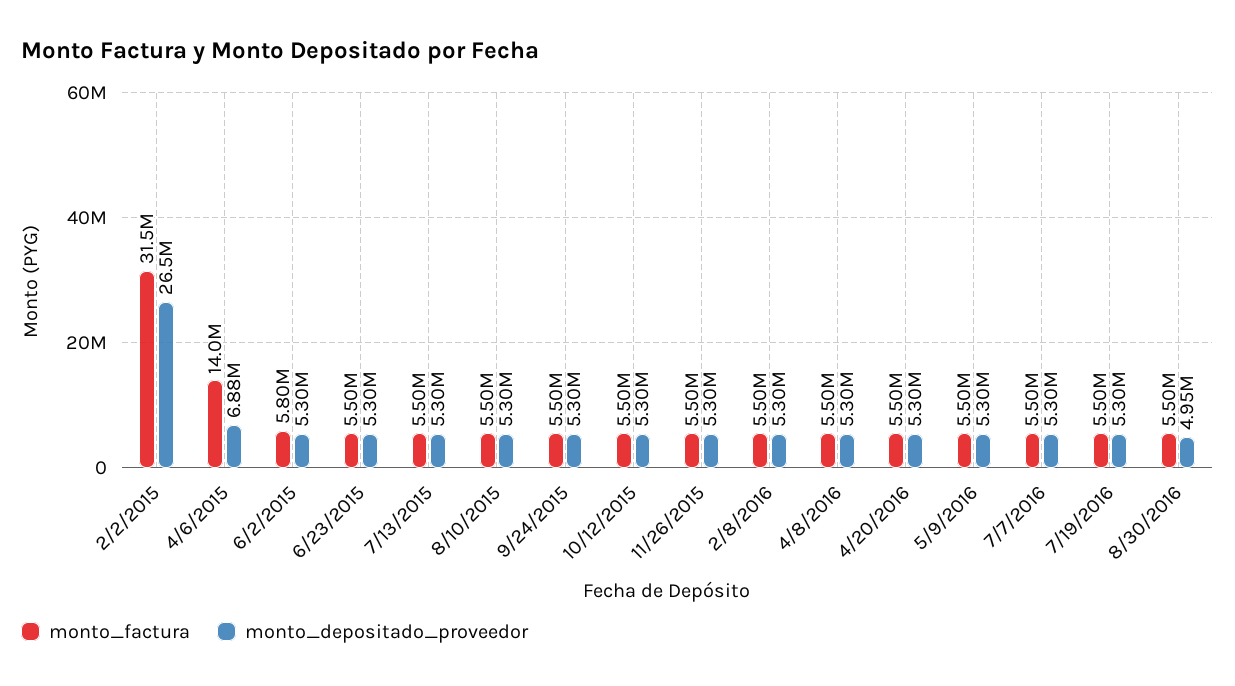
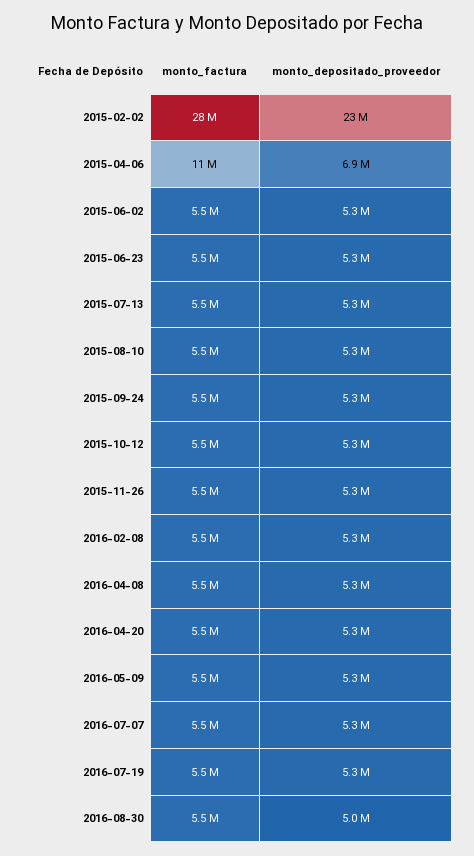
monto_factura, 2/2/2015: 31500000 -> 28000000
monto_depositado_proveedor, 2/2/2015: 26500000 -> 23000000
monto_factura, 4/6/2015: 14000000 -> 11000000
monto_factura, 6/2/2015: 5800000 -> 5500000

